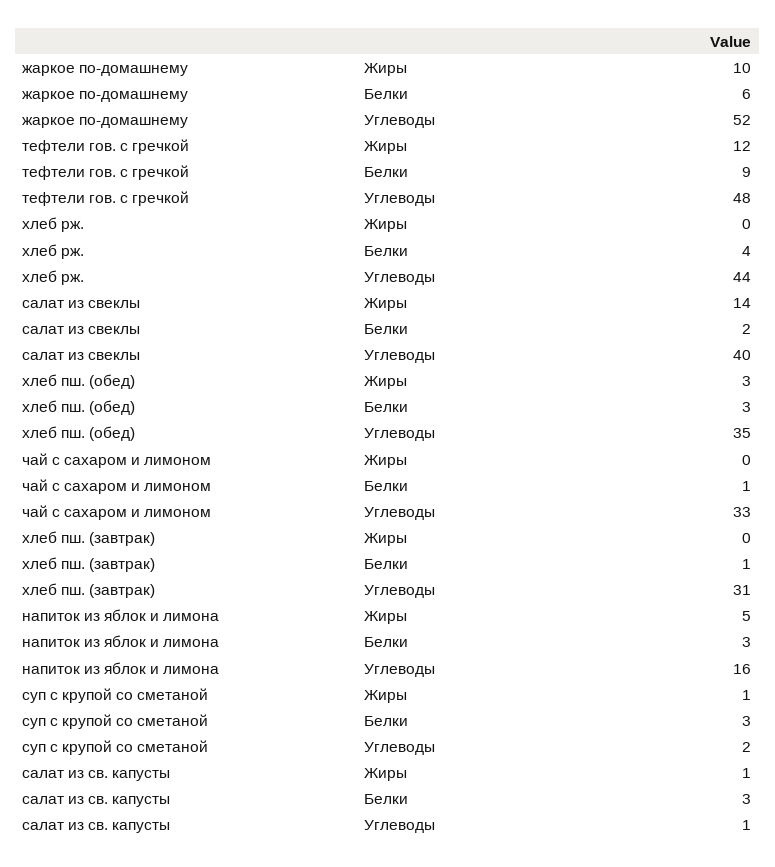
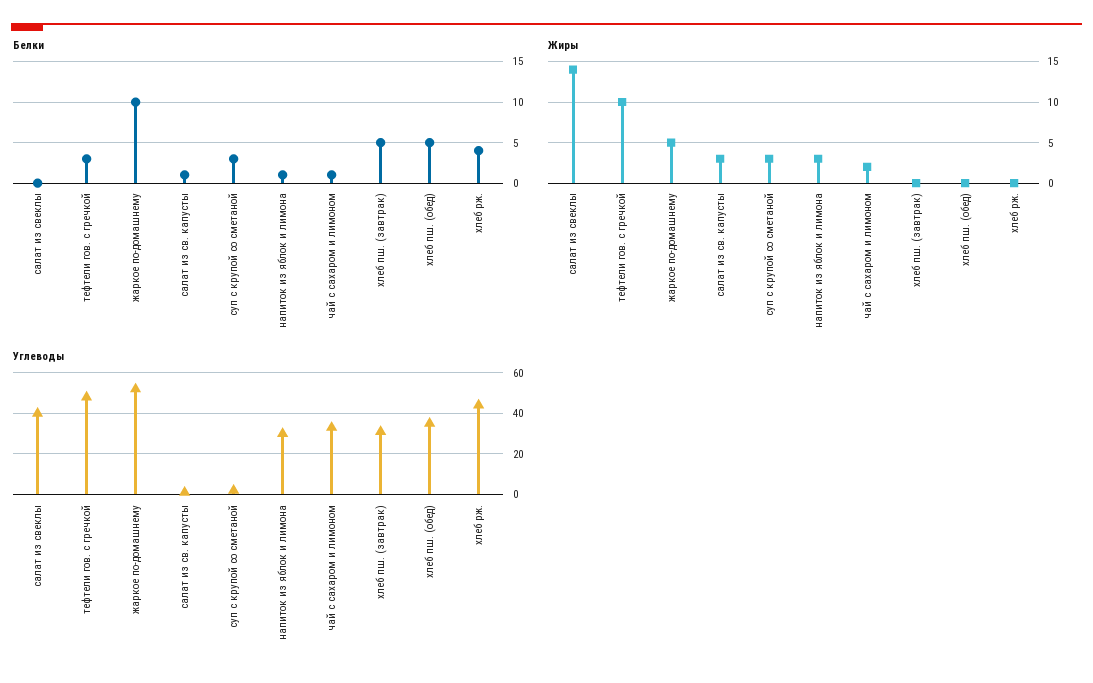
Жиры, жаркое по-домашнему: 10 -> 5
Белки, жаркое по-домашнему: 6 -> 10
Жиры, тефтели гов. с гречкой: 12 -> 10
Белки, тефтели гов. с гречкой: 9 -> 3
Белки, салат из свеклы: 2 -> 0
Жиры, хлеб пш. (обед): 3 -> 0
Белки, хлеб пш. (обед): 3 -> 5
Жиры, чай с сахаром и лимоном: 0 -> 2
Белки, хлеб пш. (завтрак): 1 -> 5
Жиры, напиток из яблок и лимона: 5 -> 3
Белки, напиток из яблок и лимона: 3 -> 1
Углеводы, напиток из яблок и лимона: 16 -> 30
Жиры, суп с крупой со сметаной: 1 -> 3
Жиры, салат из св. капусты: 1 -> 3
Белки, салат из св. капусты: 3 -> 1

